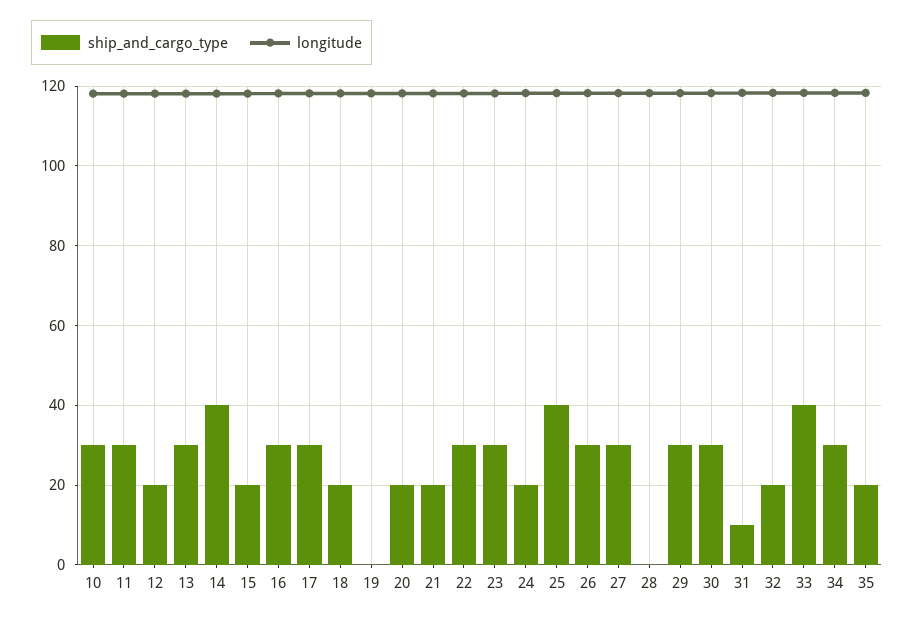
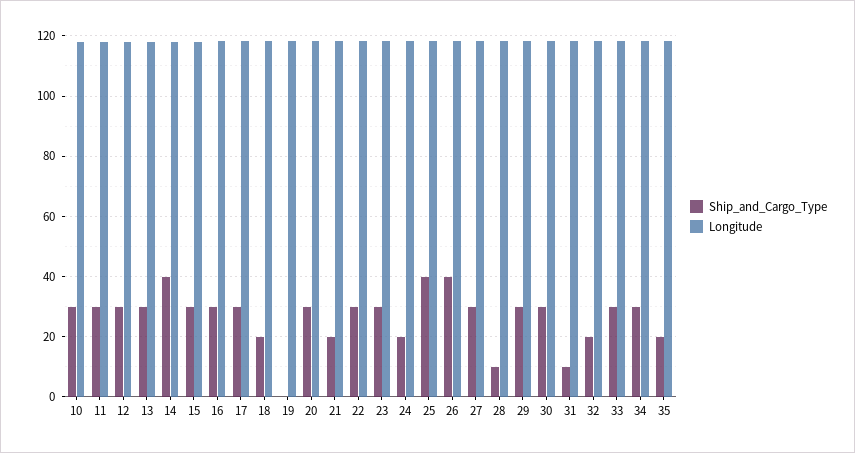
ship_and_cargo_type, 12: 20 -> 30
ship_and_cargo_type, 15: 20 -> 30
ship_and_cargo_type, 20: 20 -> 30
ship_and_cargo_type, 26: 30 -> 40
ship_and_cargo_type, 28: 0 -> 10
ship_and_cargo_type, 33: 40 -> 30

